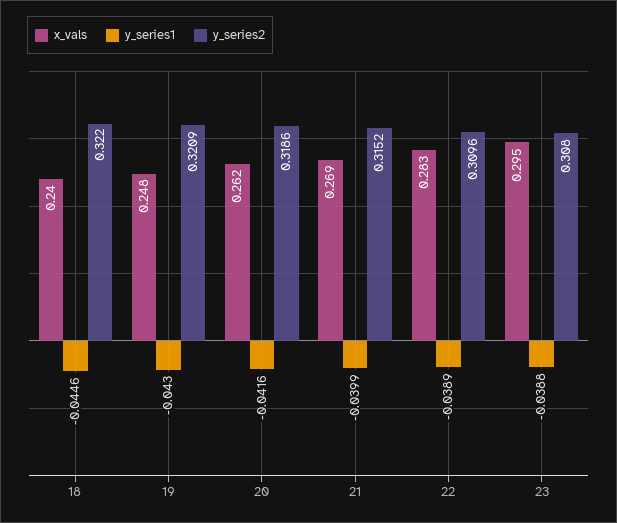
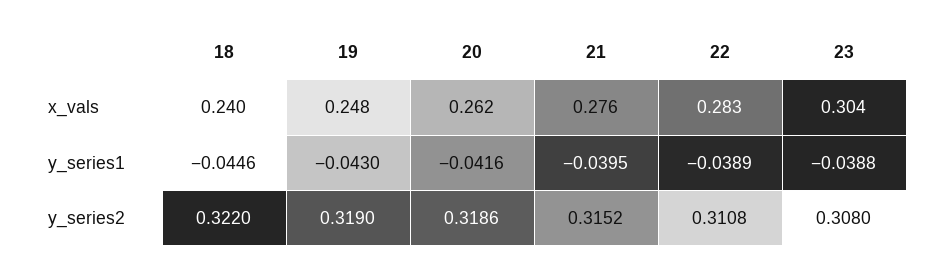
y_series2, 19: 0.3209 -> 0.319
x_vals, 21: 0.269 -> 0.276
y_series1, 21: -0.0399 -> -0.0395
y_series2, 22: 0.3096 -> 0.3108
x_vals, 23: 0.295 -> 0.304

